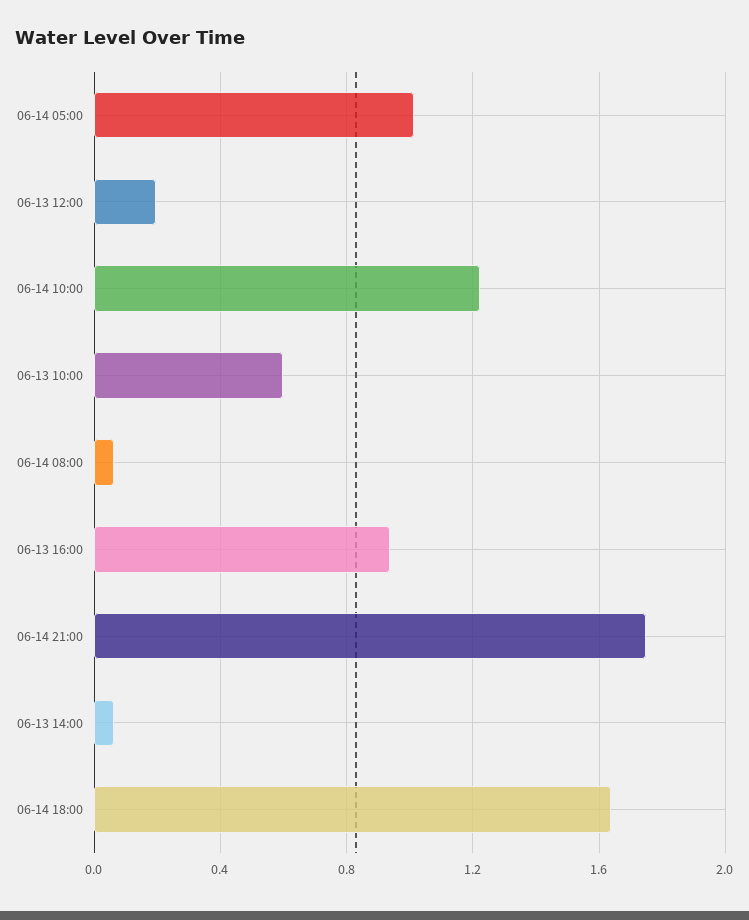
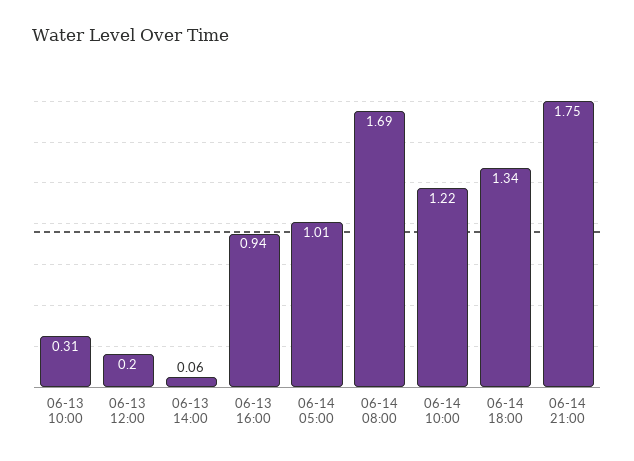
06-13 10:00: 0.6 -> 0.31
06-14 08:00: 0.05 -> 1.69
06-14 18:00: 1.65 -> 1.34

